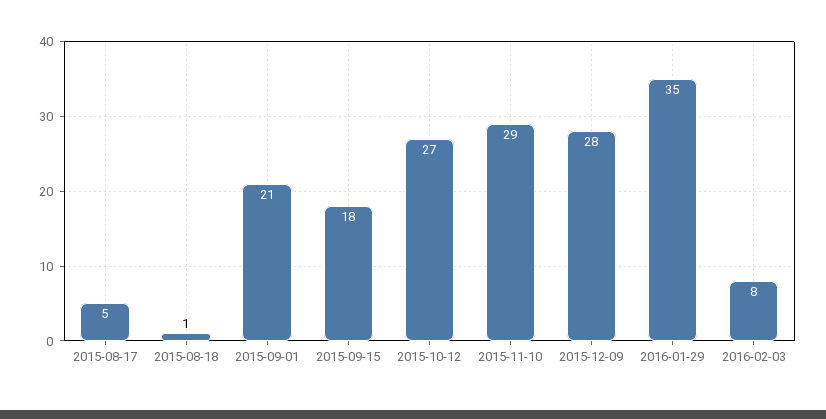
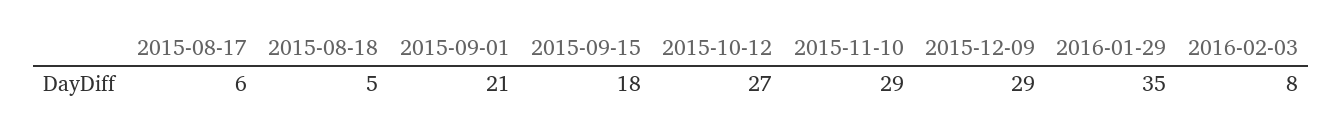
2015-08-17: 5 -> 6
2015-08-18: 1 -> 5
2015-12-09: 28 -> 29

